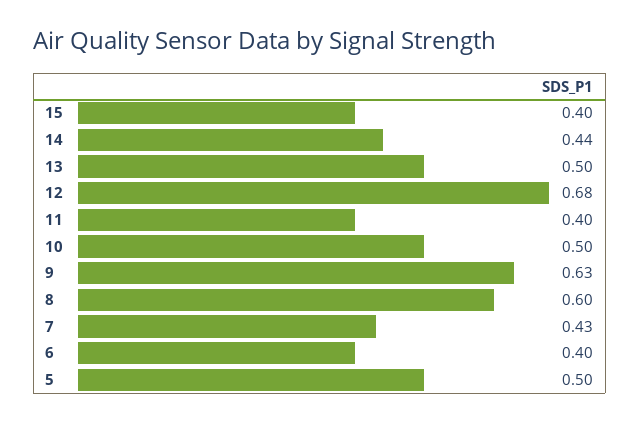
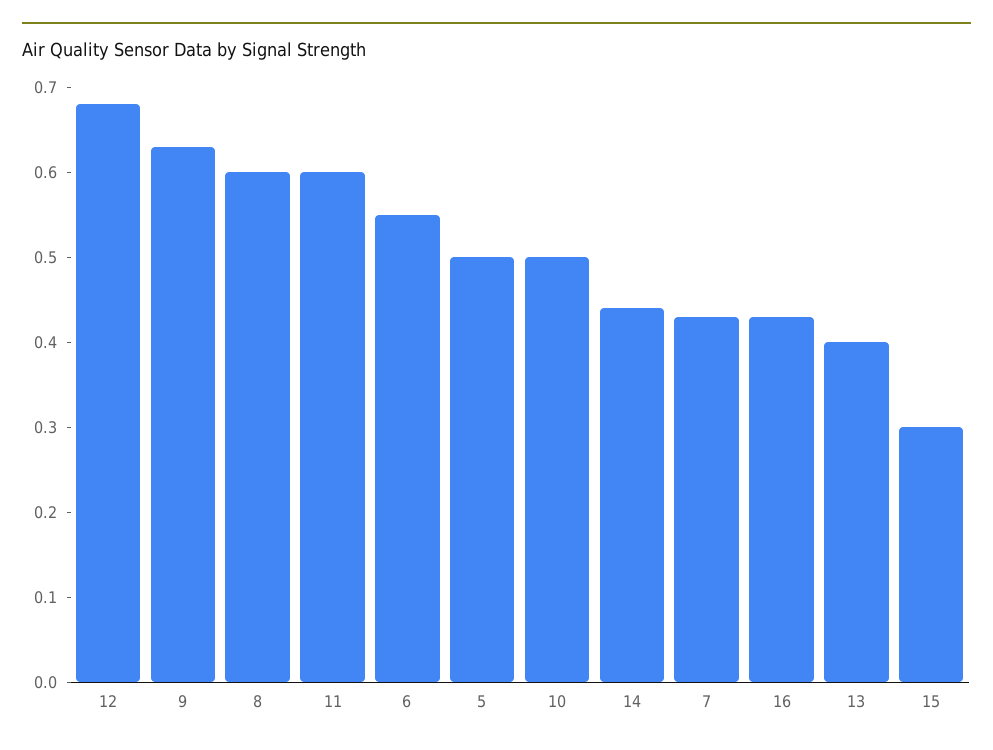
15: 0.4 -> 0.3
13: 0.5 -> 0.4
11: 0.4 -> 0.6
6: 0.4 -> 0.55
16: none -> 0.43

